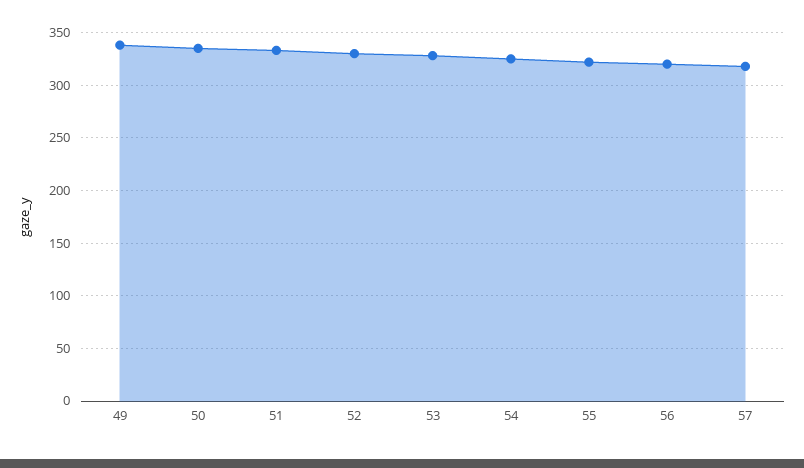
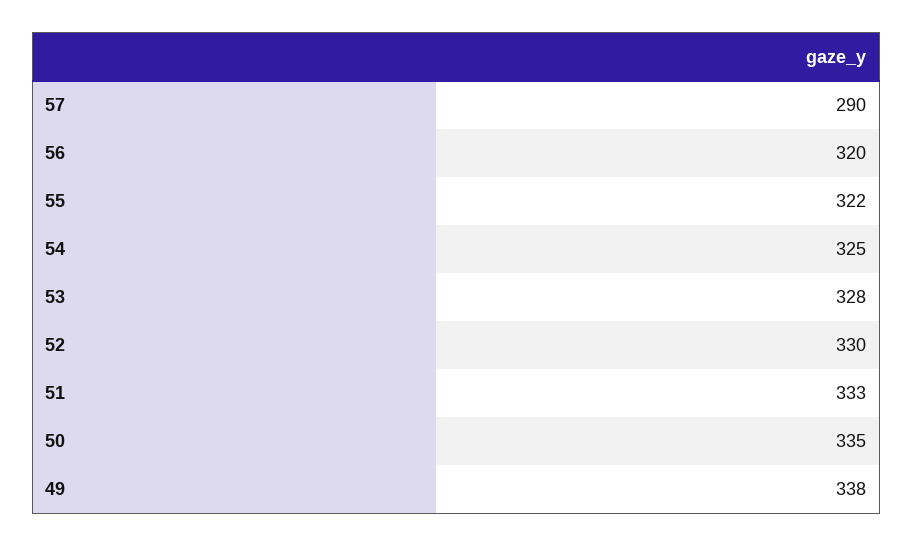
57: 320 -> 290

